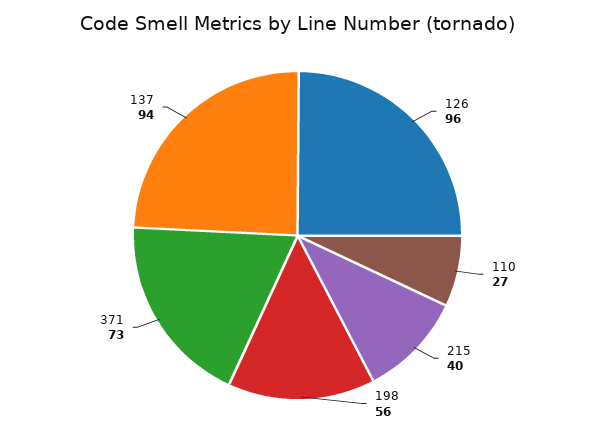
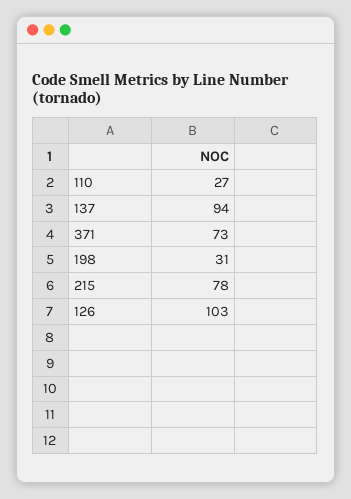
126: 96 -> 103
215: 40 -> 78
198: 56 -> 31

